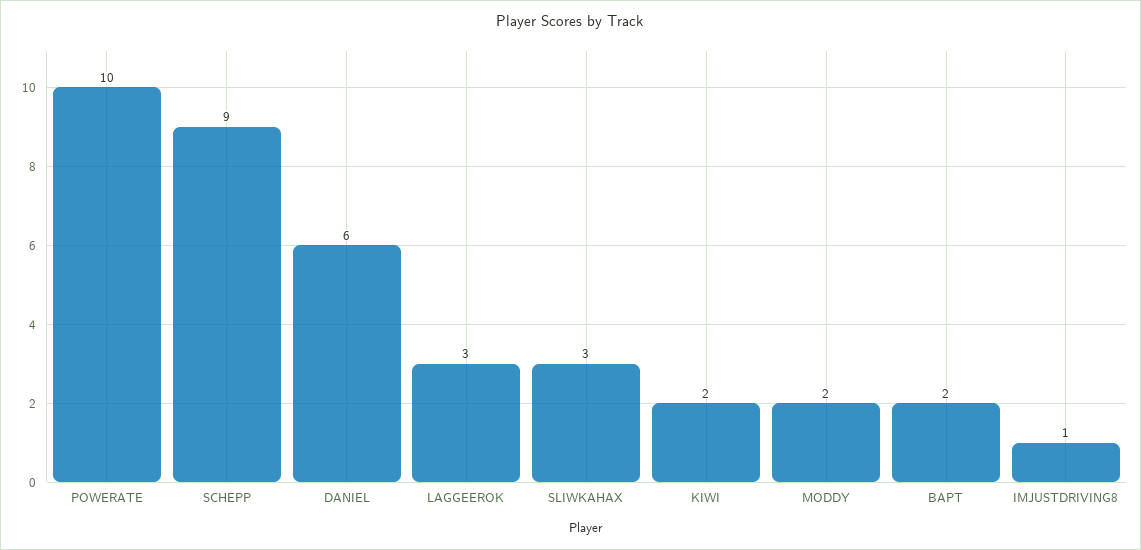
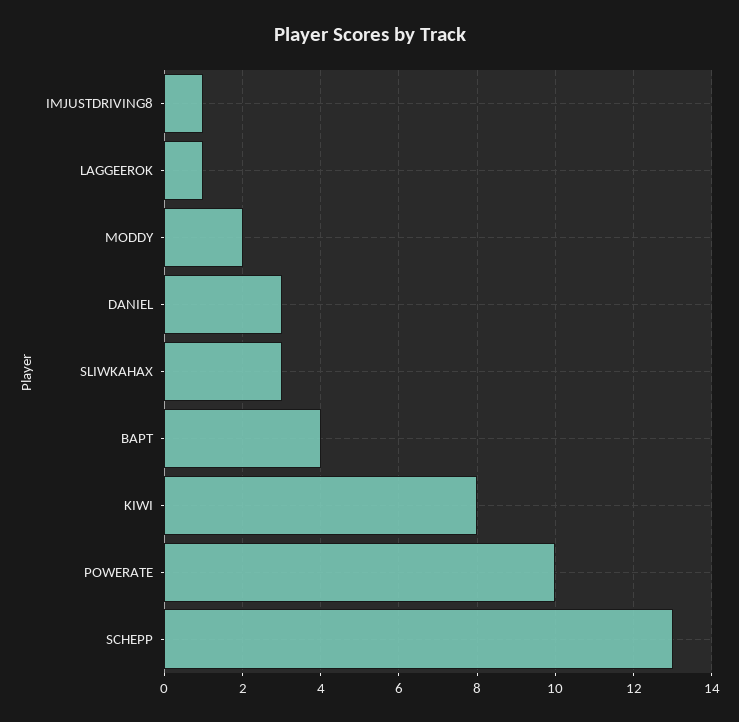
SCHEPP: 9 -> 13
DANIEL: 6 -> 3
LAGGEEROK: 3 -> 1
KIWI: 2 -> 8
BAPT: 2 -> 4

